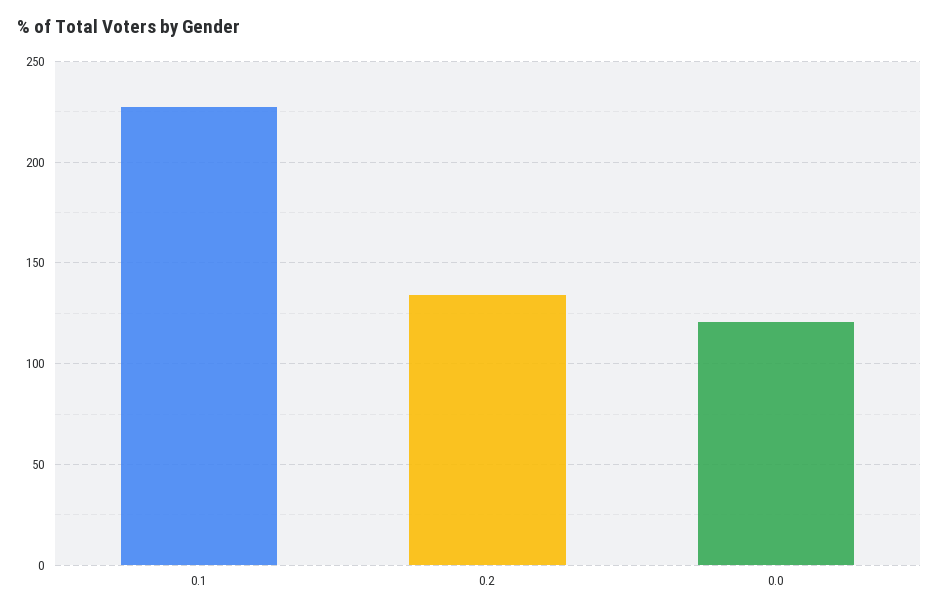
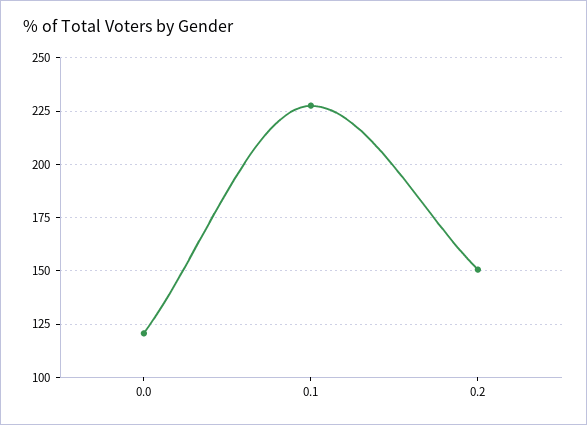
0.2: 135 -> 150

